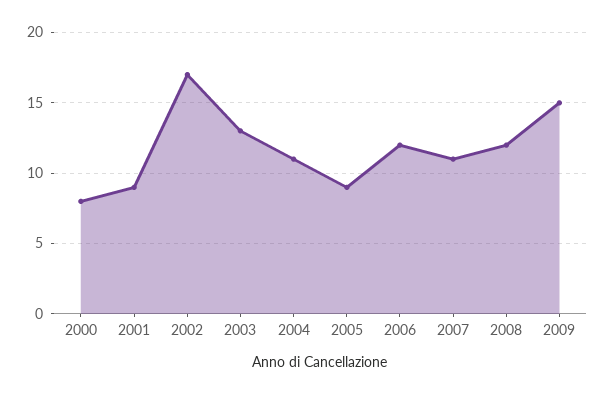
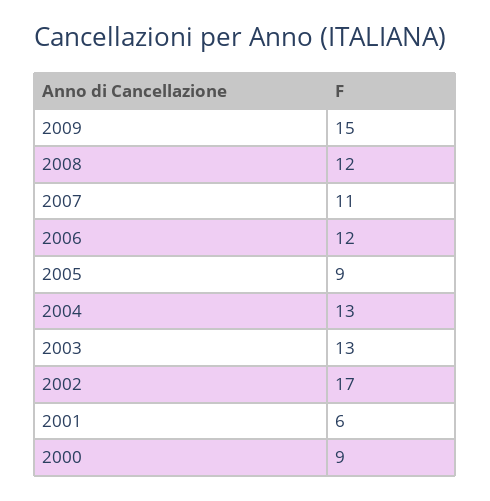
2000: 8 -> 9
2001: 9 -> 6
2004: 11 -> 13

